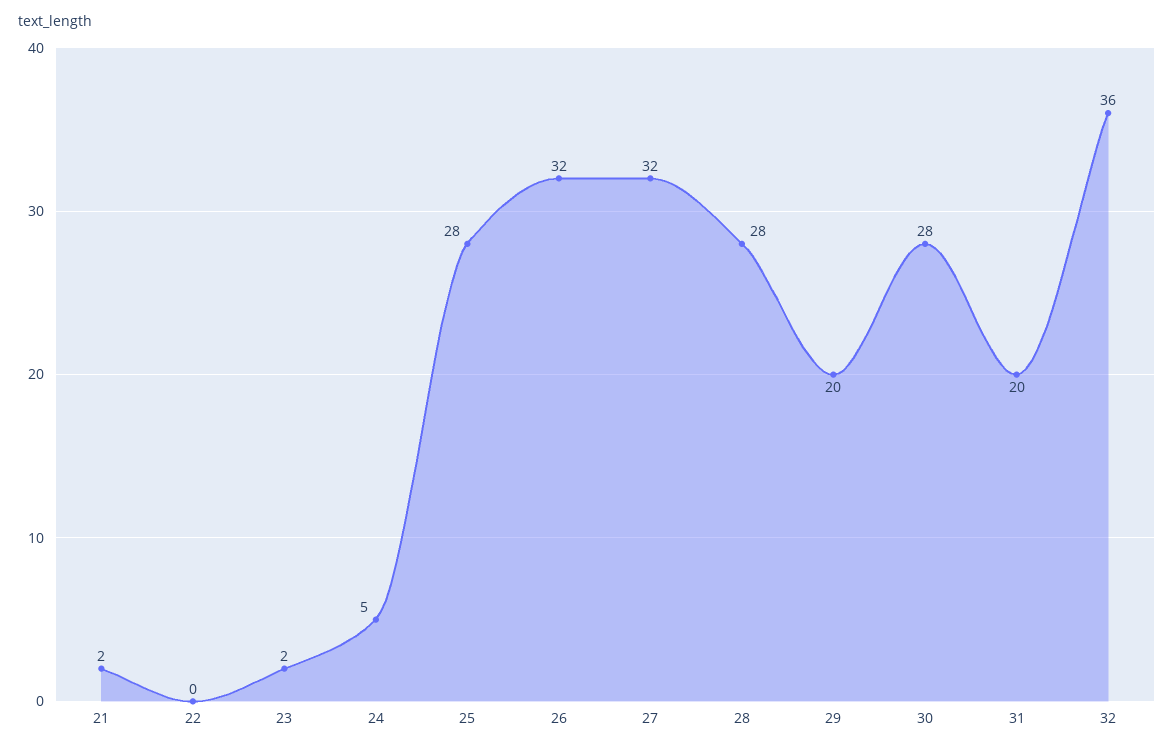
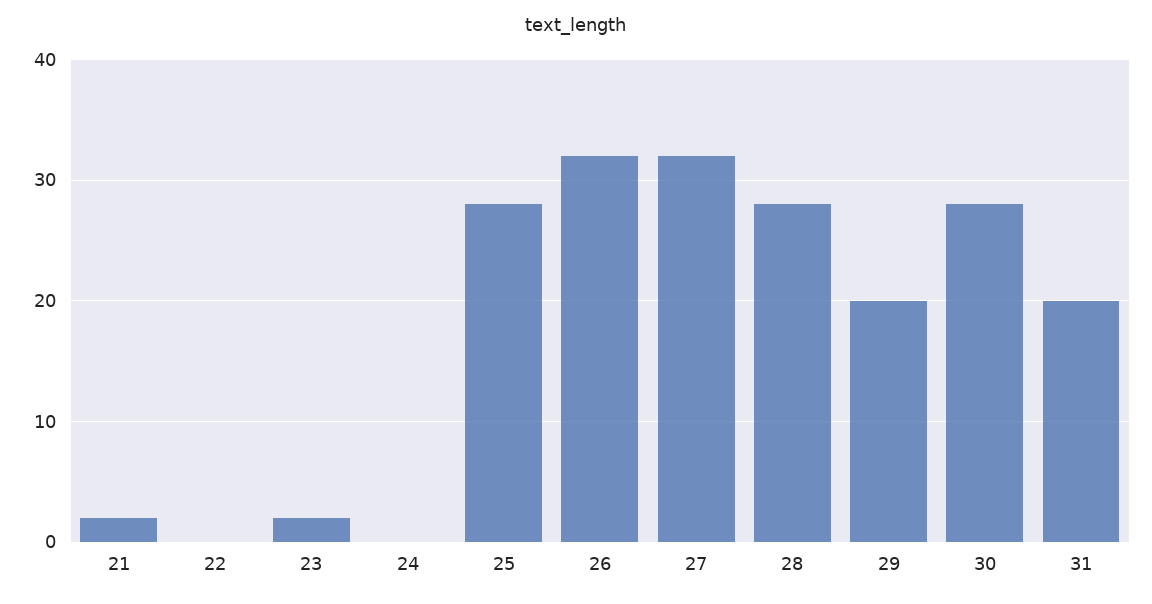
24: 5 -> 0
32: 36 -> none

